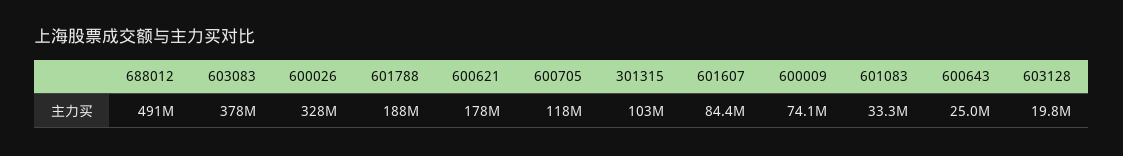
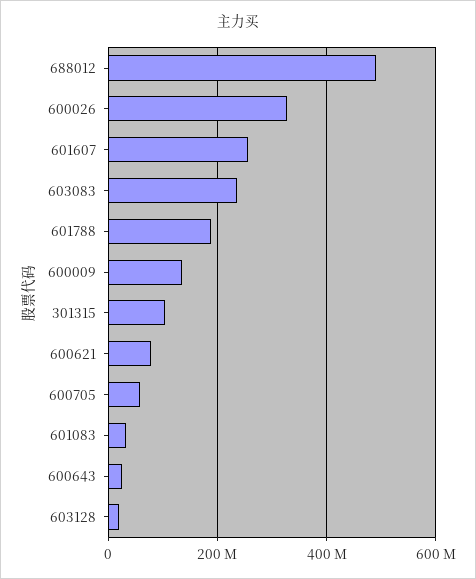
603083: 378000000 -> 240000000
600621: 178000000 -> 80000000
600705: 118000000 -> 60000000
601607: 84400000 -> 260000000
600009: 74100000 -> 140000000

